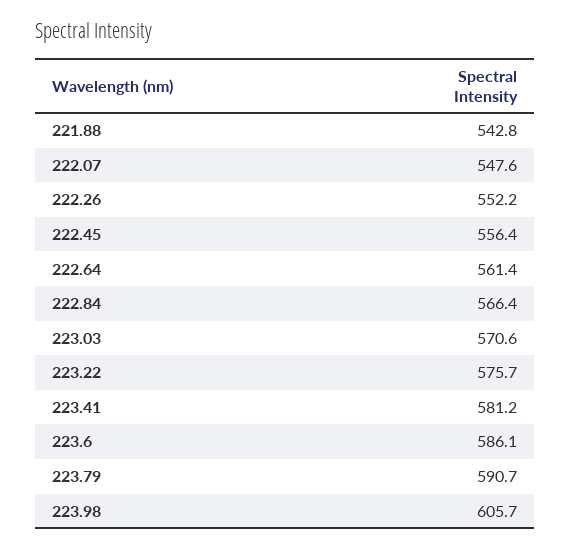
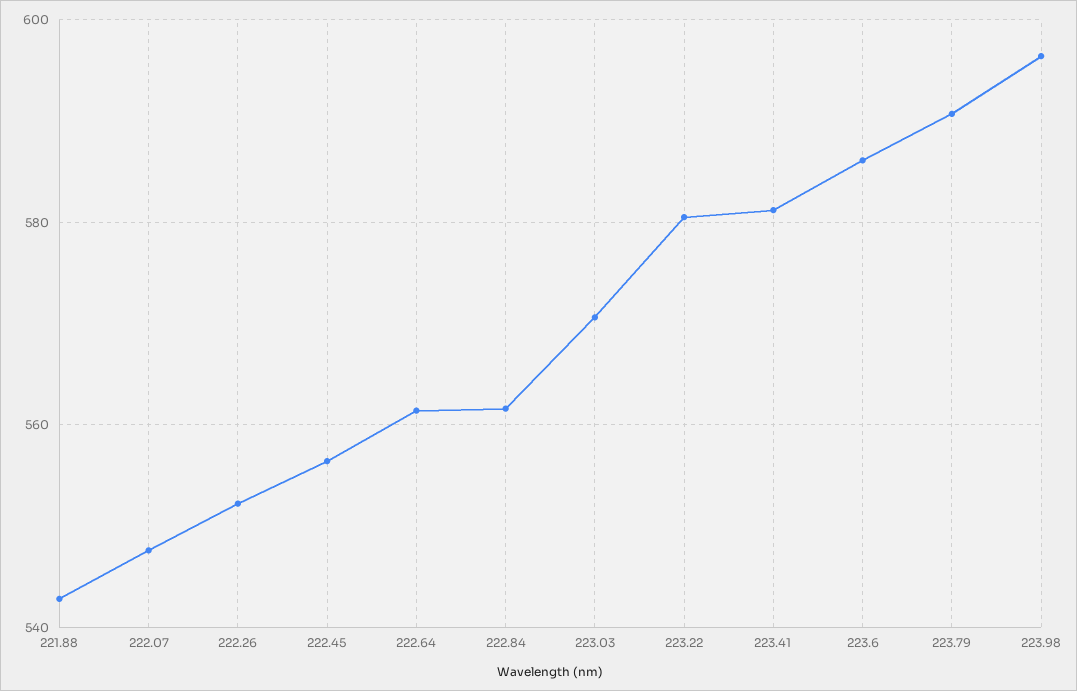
222.84: 566.4 -> 562
223.22: 575.7 -> 580
223.98: 605.7 -> 596

